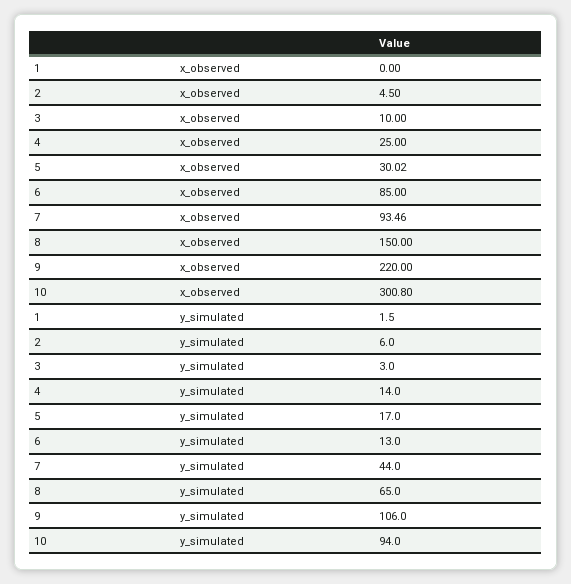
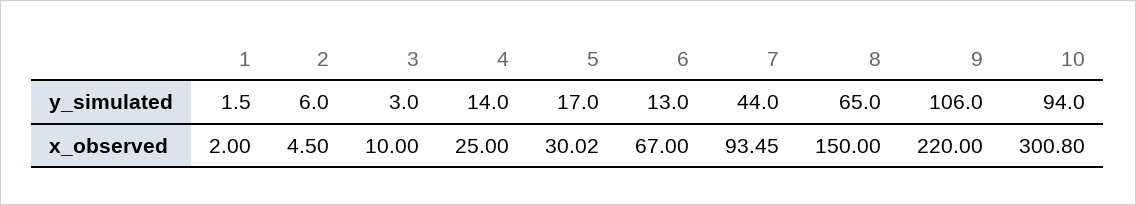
1, x_observed: 0 -> 2
6, x_observed: 85 -> 67
7, x_observed: 93.46 -> 93.45

